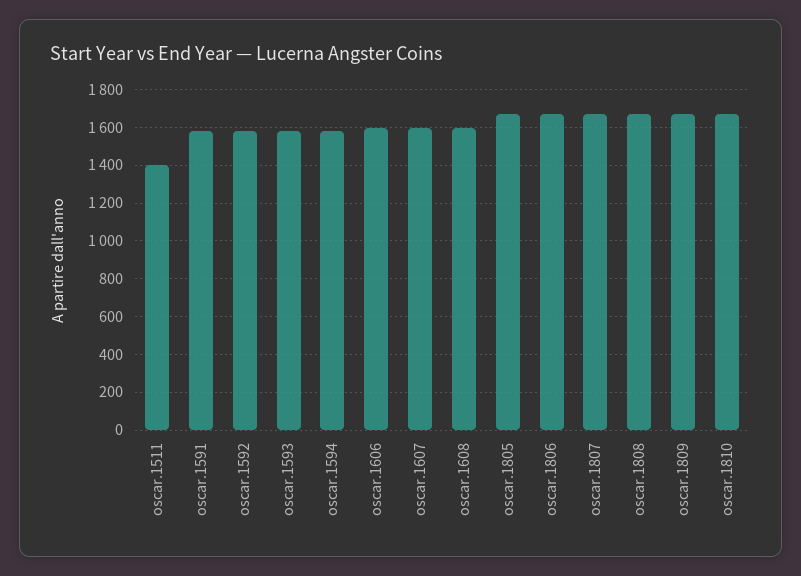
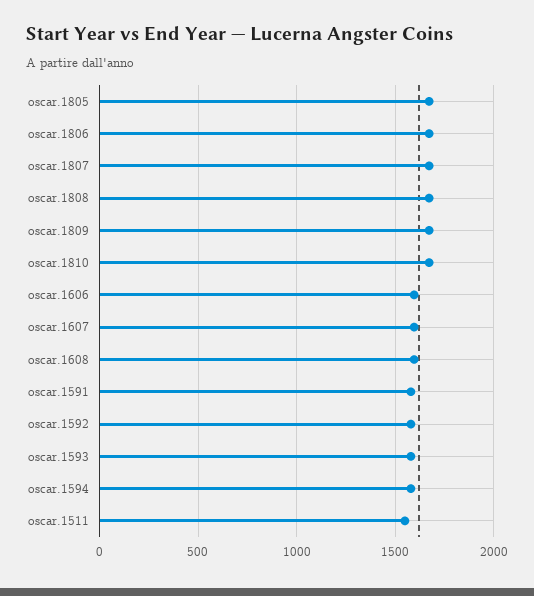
oscar.1511: 1400 -> 1550

